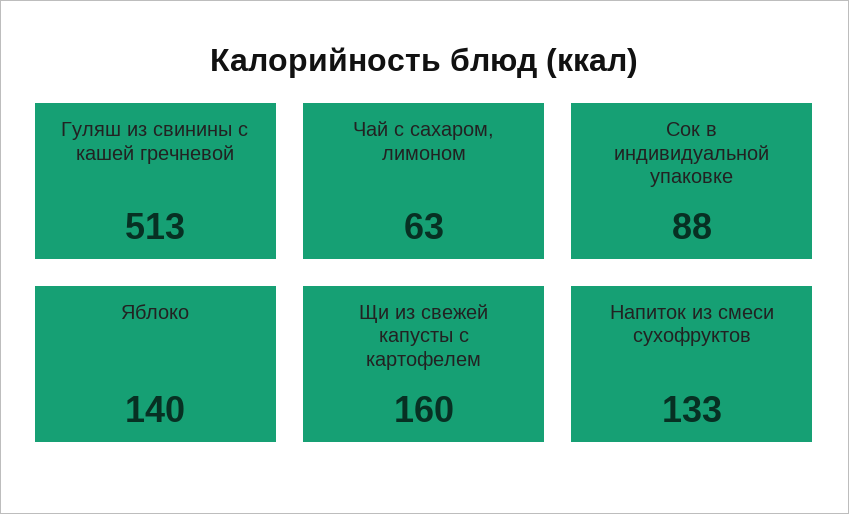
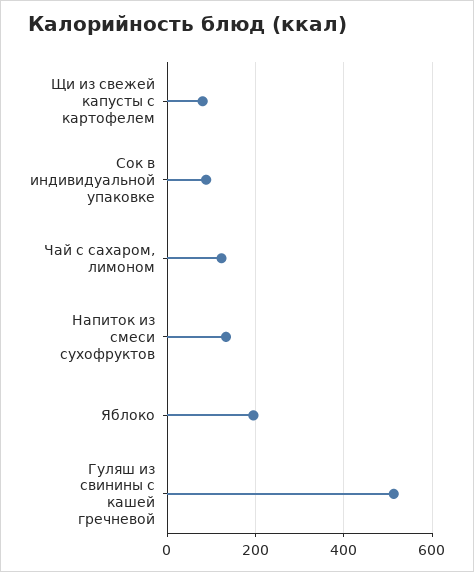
Чай с сахаром, лимоном: 63 -> 120
Яблоко: 140 -> 200
Щи из свежей капусты с картофелем: 160 -> 80

